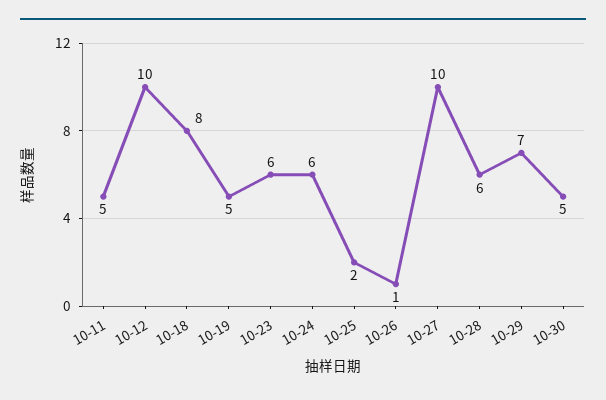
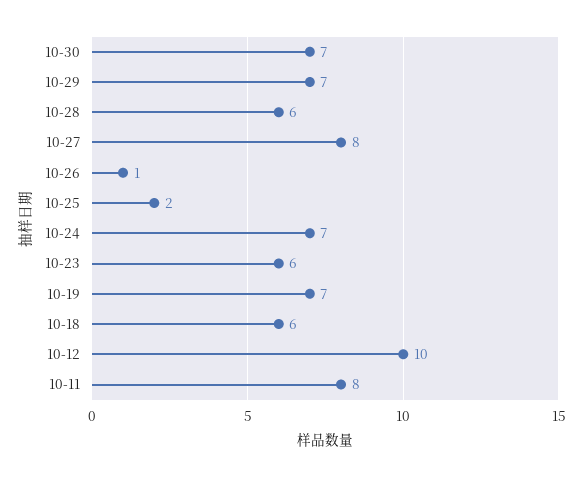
10-11: 5 -> 8
10-18: 8 -> 6
10-19: 5 -> 7
10-24: 6 -> 7
10-27: 10 -> 8
10-30: 5 -> 7

